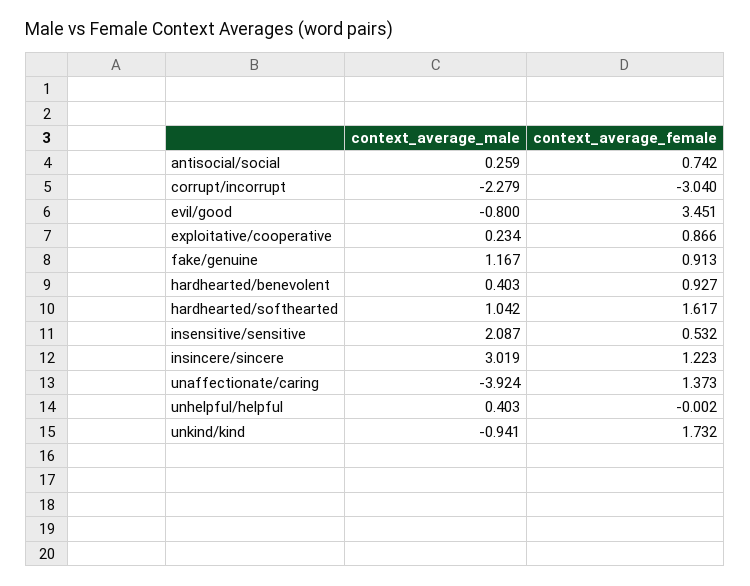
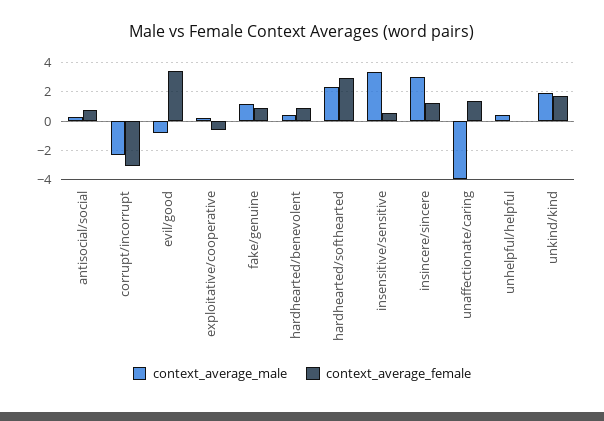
context_average_female, exploitative/cooperative: 0.866 -> -0.5
context_average_male, hardhearted/softhearted: 1.042 -> 2.5
context_average_female, hardhearted/softhearted: 1.617 -> 3
context_average_male, insensitive/sensitive: 2.087 -> 3.5
context_average_male, unkind/kind: -0.941 -> 2

